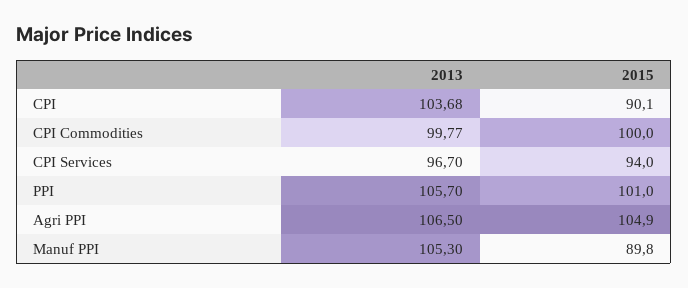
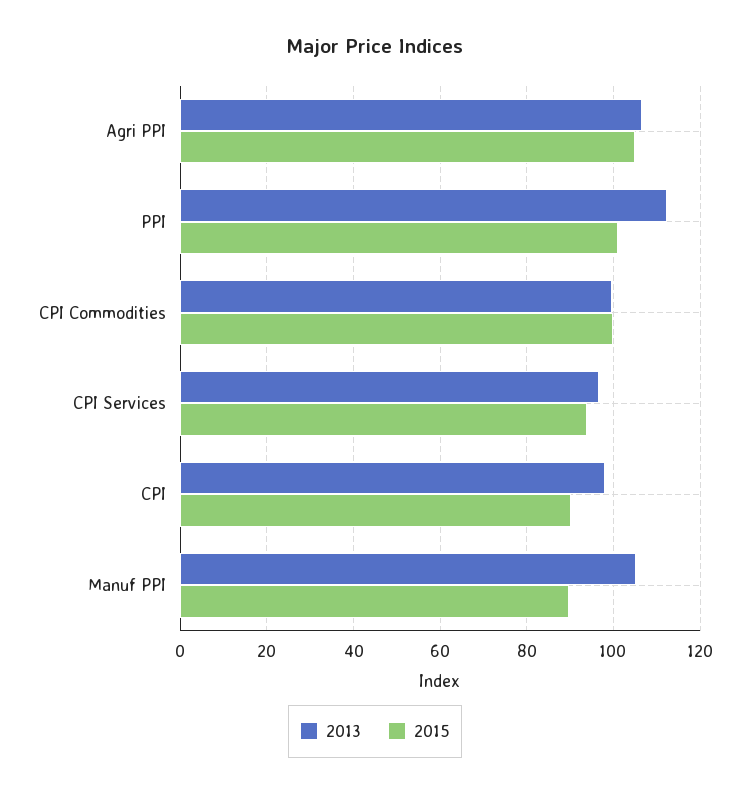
2013, CPI: 103.68 -> 98
2013, PPI: 105.7 -> 112

